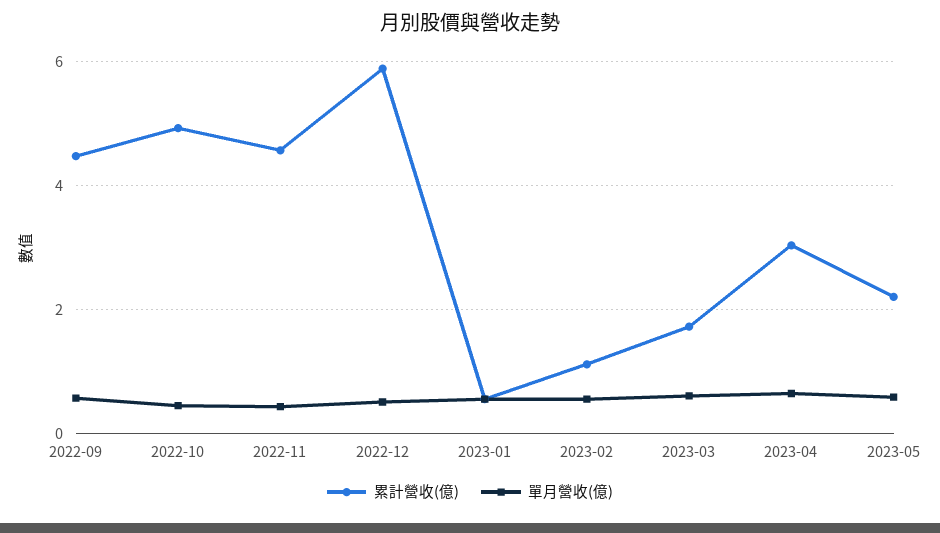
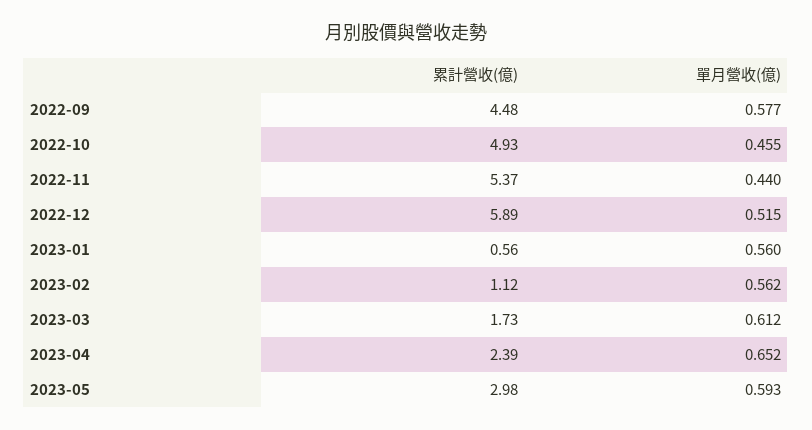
累計營收(億), 2022-11: 4.6 -> 5.37
累計營收(億), 2023-04: 3 -> 2.39
累計營收(億), 2023-05: 2.2 -> 2.98

